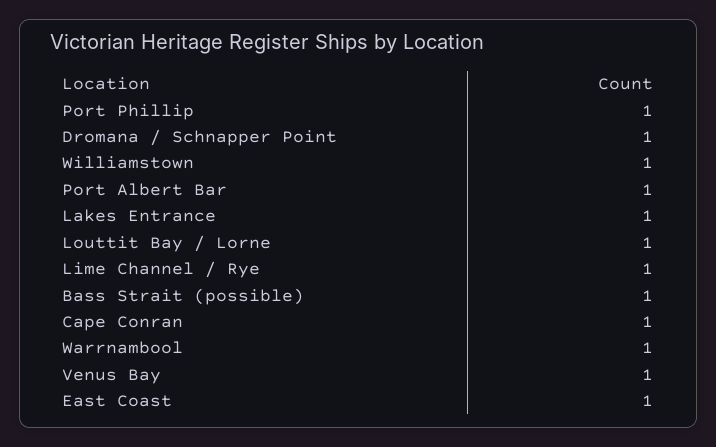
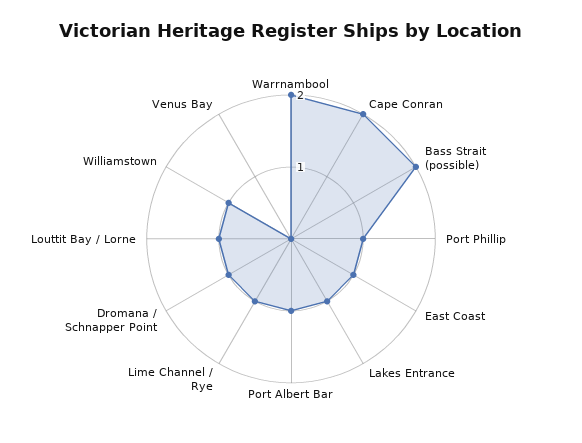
Bass Strait (possible): 1 -> 2
Cape Conran: 1 -> 2
Warrnambool: 1 -> 2
Venus Bay: 1 -> 0

